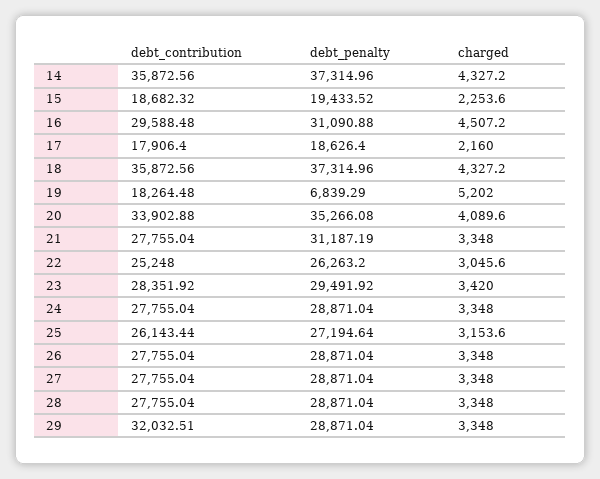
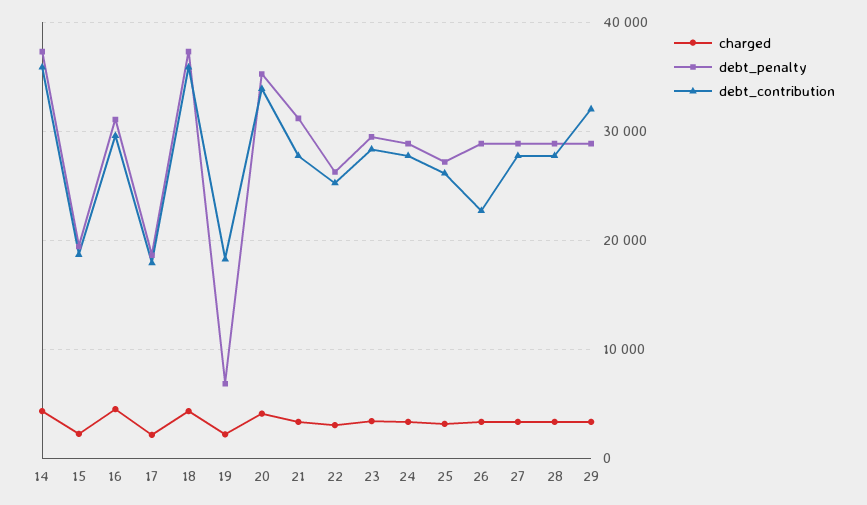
charged, 19: 5202 -> 2000
debt_contribution, 26: 27755.04 -> 23000

